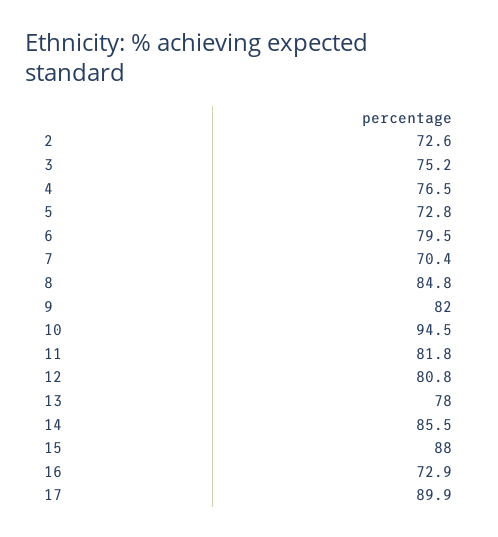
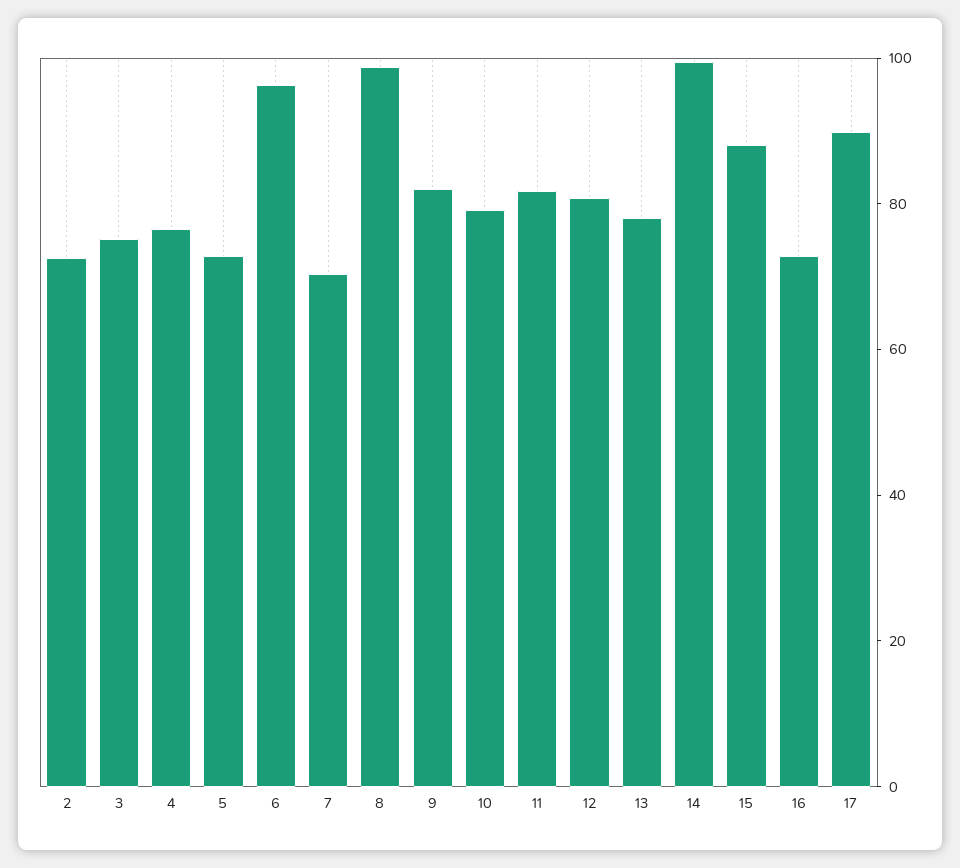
6: 79.5 -> 95
8: 84.8 -> 100
10: 94.5 -> 80
14: 85.5 -> 100

